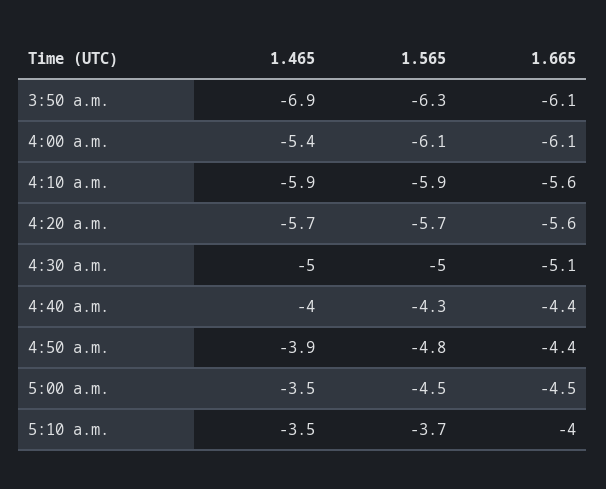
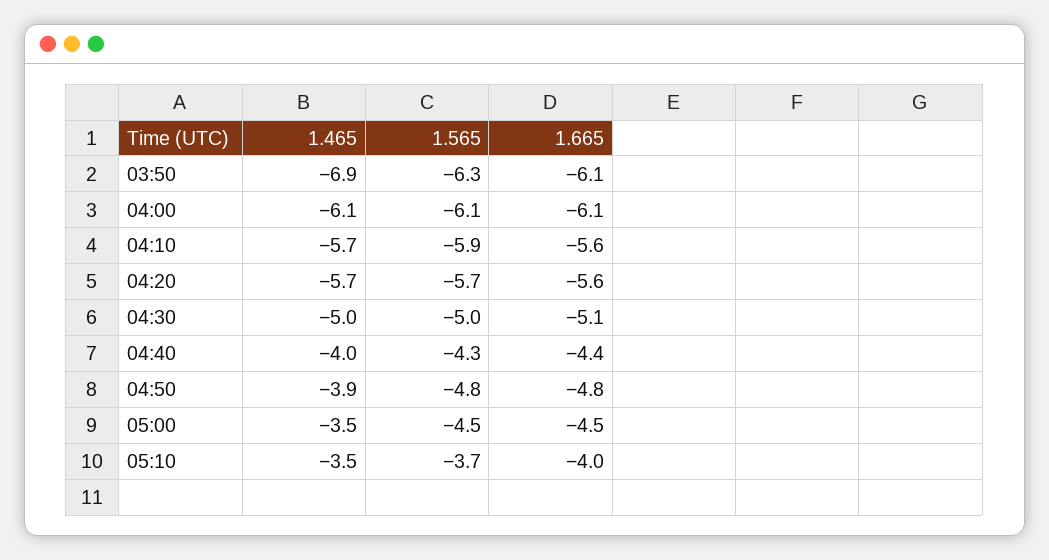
1.465, 4:00 a.m.: -5.4 -> -6.1
1.465, 4:10 a.m.: -5.9 -> -5.7
1.665, 4:50 a.m.: -4.4 -> -4.8

